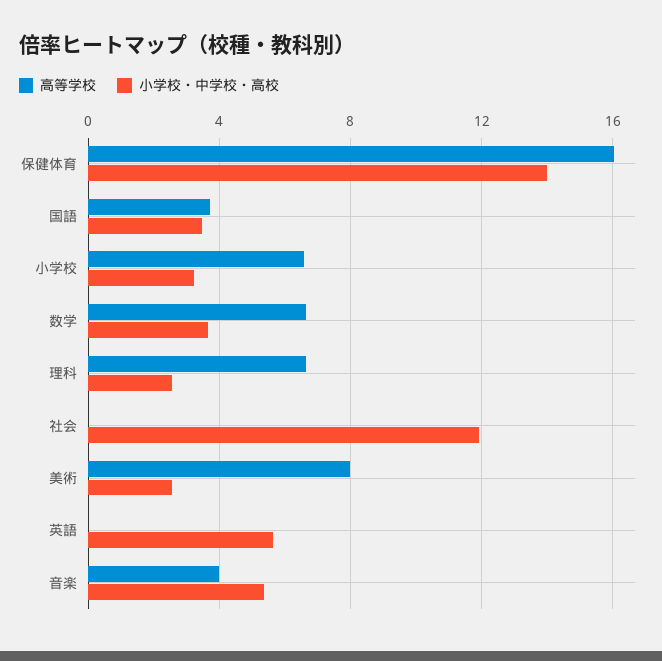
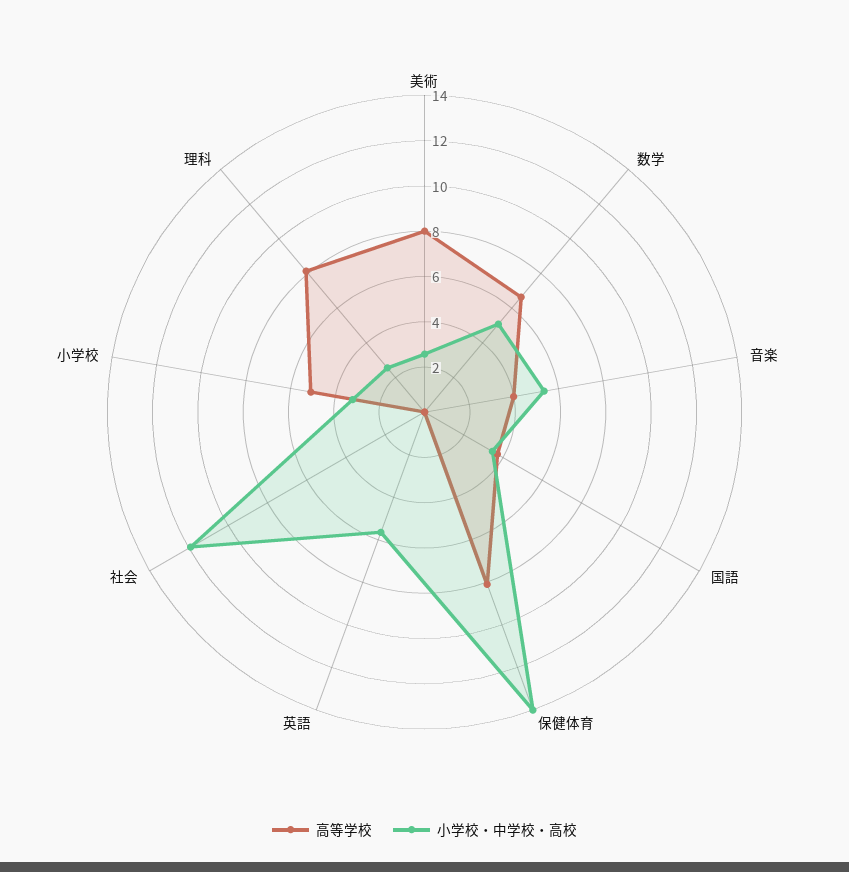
高等学校, 保健体育: 16 -> 8
高等学校, 小学校: 6.5 -> 5
小学校・中学校・高校, 数学: 3.5 -> 5
高等学校, 理科: 6.5 -> 8

